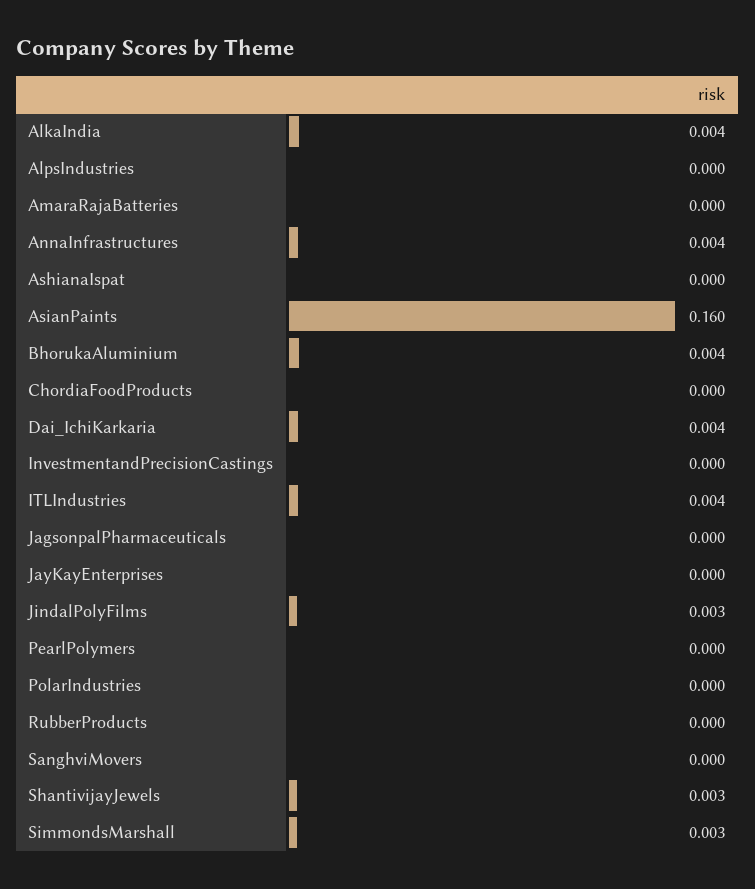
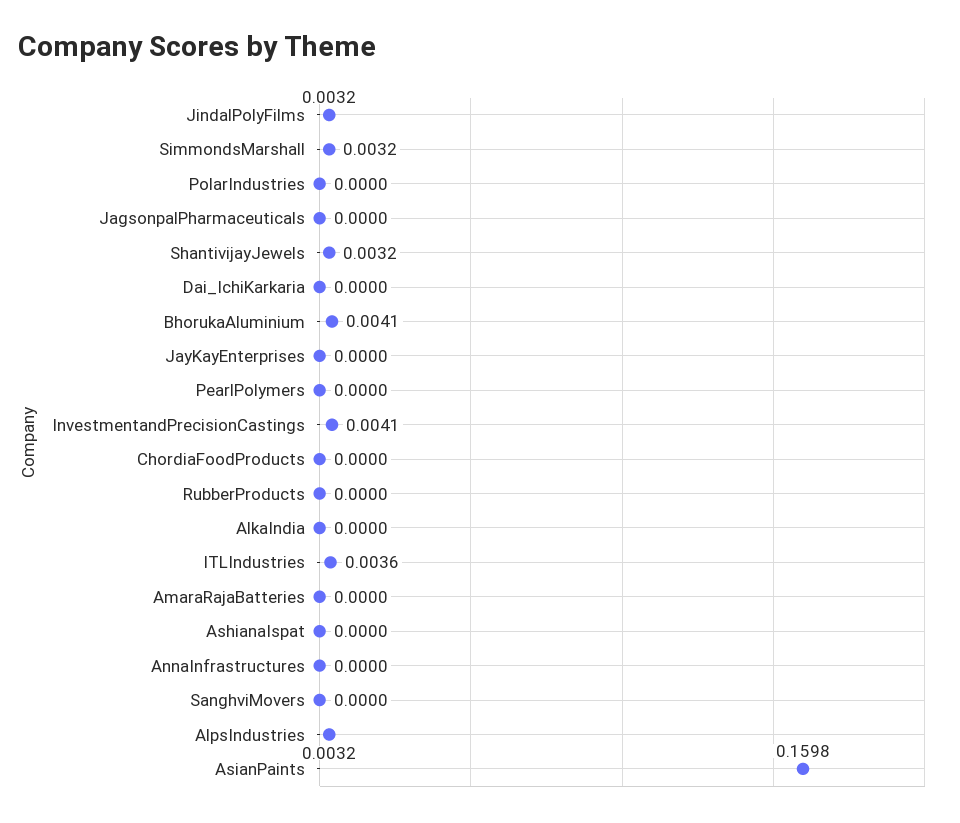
AlkaIndia: 0.004 -> 0
AlpsIndustries: 0 -> 0.0032
AnnaInfrastructures: 0.004 -> 0
Dai_IchiKarkaria: 0.004 -> 0
InvestmentandPrecisionCastings: 0 -> 0.0041

